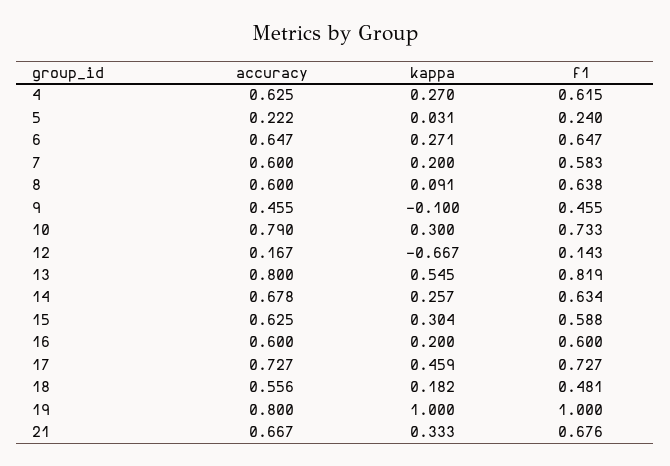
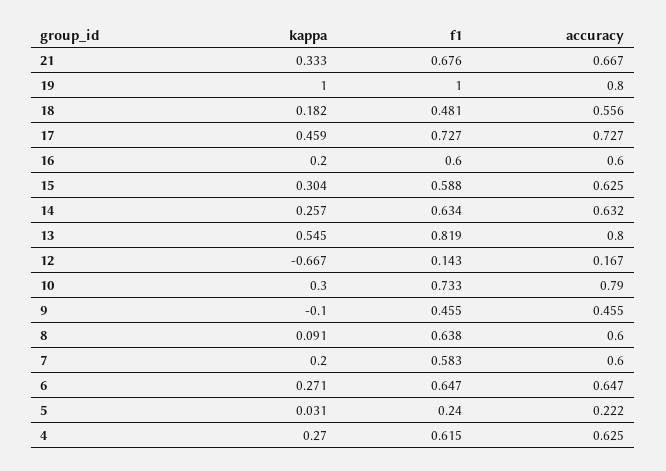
accuracy, 14: 0.678 -> 0.632

